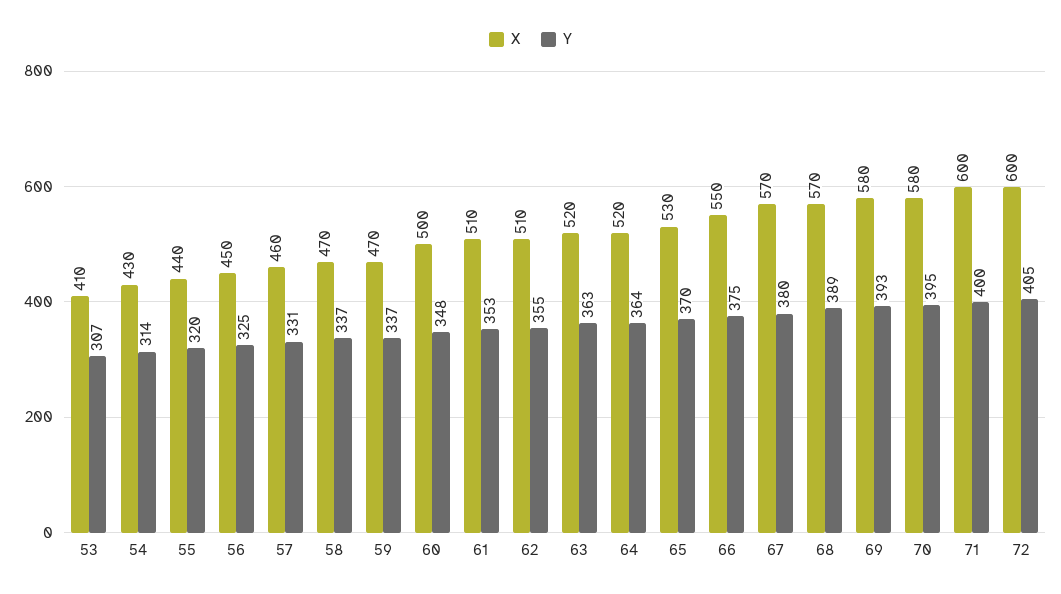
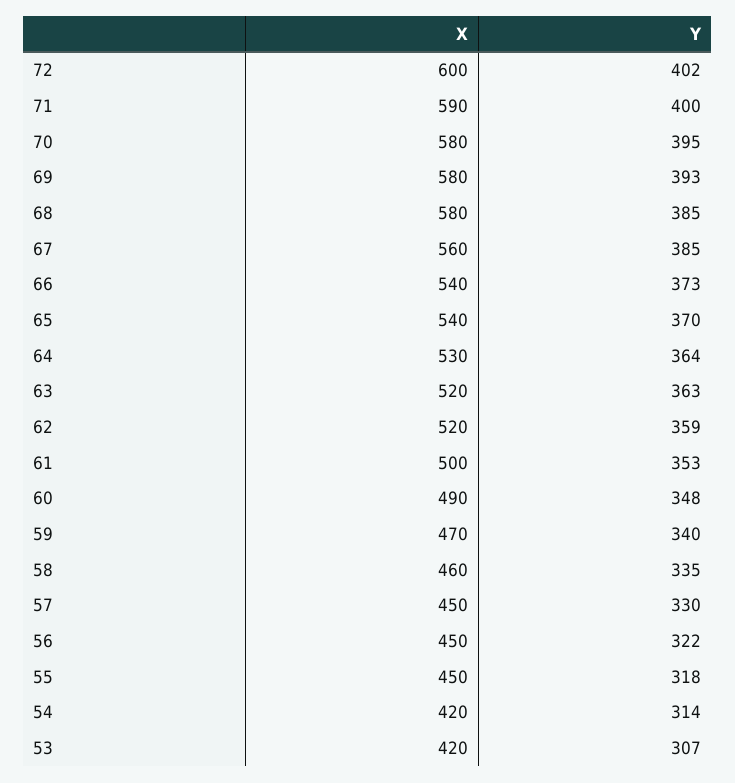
X, 53: 410 -> 420
X, 54: 430 -> 420
X, 55: 440 -> 450
Y, 55: 320 -> 318
Y, 56: 325 -> 322
X, 57: 460 -> 450
Y, 57: 331 -> 330
X, 58: 470 -> 460
Y, 58: 337 -> 335
Y, 59: 337 -> 340
X, 60: 500 -> 490
X, 61: 510 -> 500
X, 62: 510 -> 520
Y, 62: 355 -> 359
X, 64: 520 -> 530
X, 65: 530 -> 540
X, 66: 550 -> 540
Y, 66: 375 -> 373
X, 67: 570 -> 560
Y, 67: 380 -> 385
X, 68: 570 -> 580
Y, 68: 389 -> 385
X, 71: 600 -> 590
Y, 72: 405 -> 402

